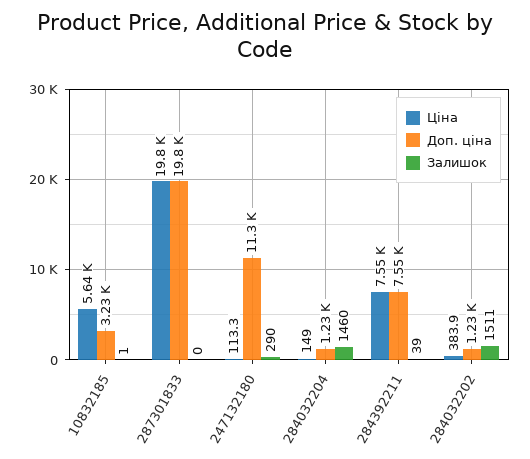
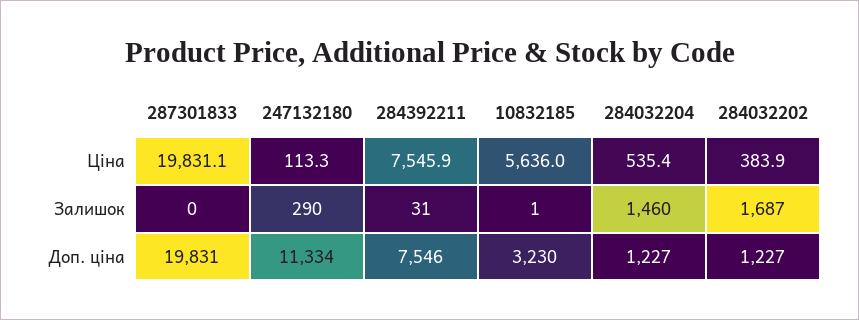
Ціна, 284032204: 149 -> 535.4
Залишок, 284392211: 39 -> 31
Залишок, 284032202: 1511 -> 1687

